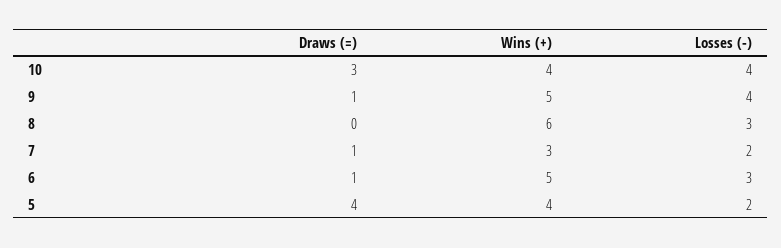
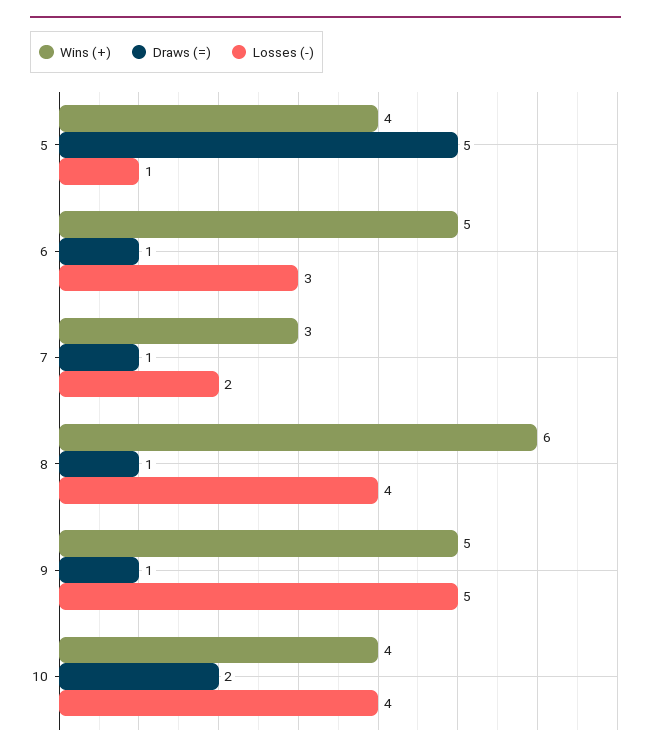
Draws (=), 10: 3 -> 2
Losses (-), 9: 4 -> 5
Draws (=), 8: 0 -> 1
Losses (-), 8: 3 -> 4
Draws (=), 5: 4 -> 5
Losses (-), 5: 2 -> 1

